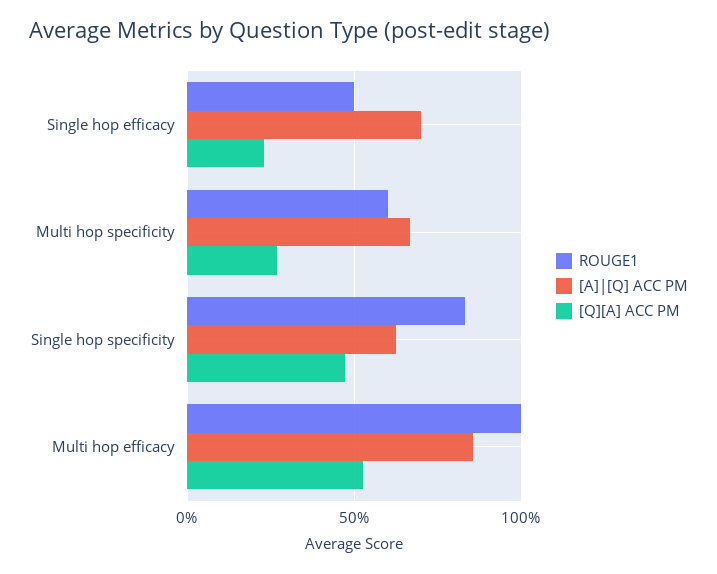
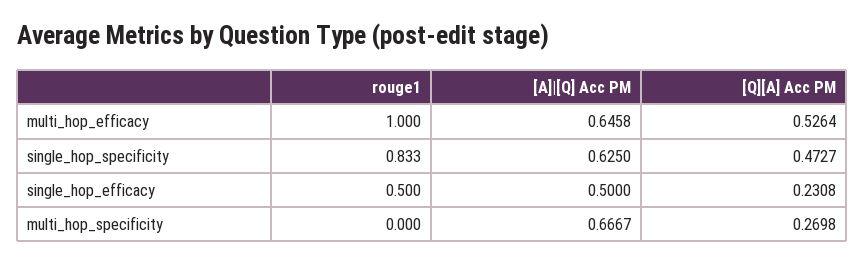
[A]|[Q] ACC PM, Single hop efficacy: 0.7 -> 0.5
ROUGE1, Multi hop specificity: 0.6 -> 0
[A]|[Q] ACC PM, Multi hop efficacy: 0.85 -> 0.6458

